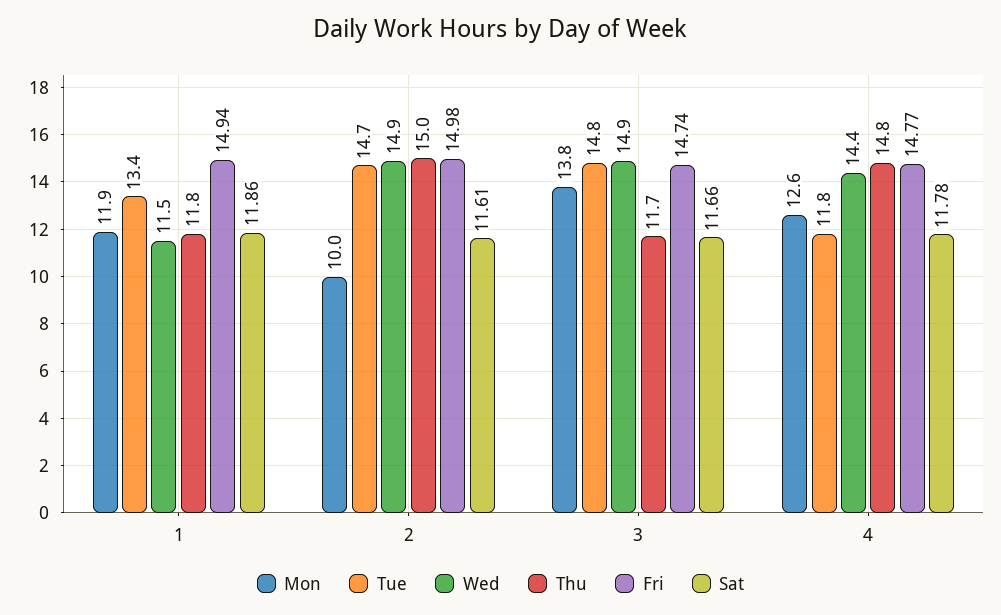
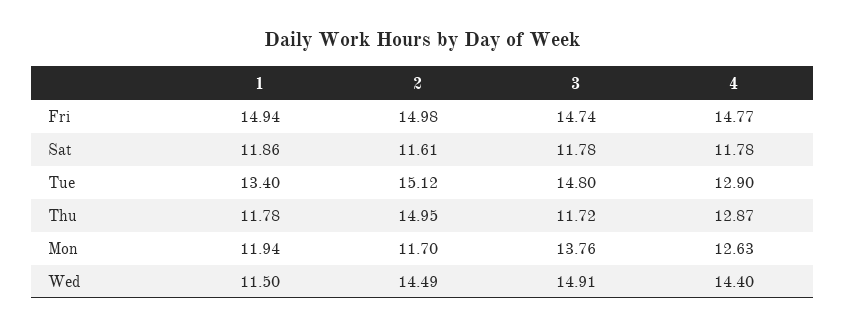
Mon, 2: 10 -> 11.7
Tue, 2: 14.7 -> 15.12
Wed, 2: 14.9 -> 14.49
Sat, 3: 11.66 -> 11.78
Tue, 4: 11.8 -> 12.9
Thu, 4: 14.8 -> 12.87

